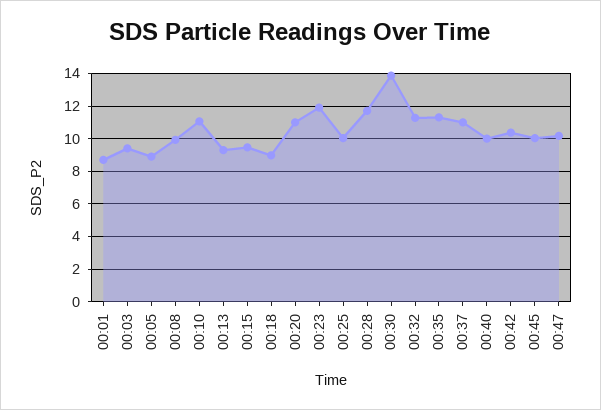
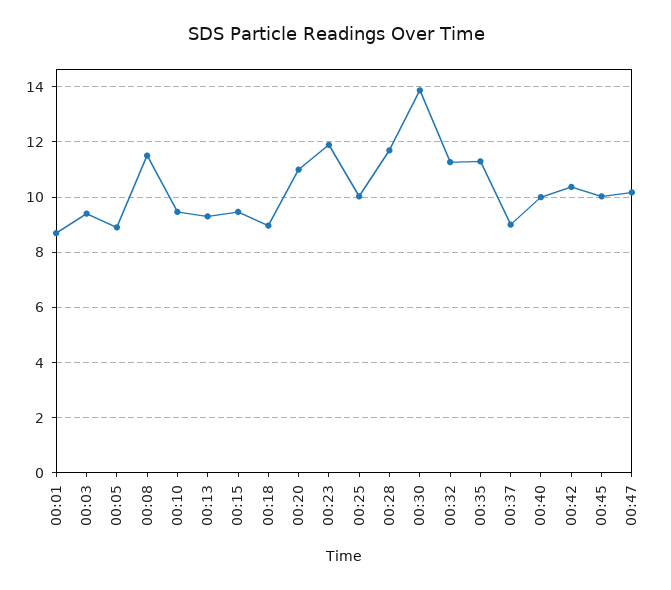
00:08: 10 -> 11.5
00:10: 11 -> 9.5
00:37: 11 -> 9

